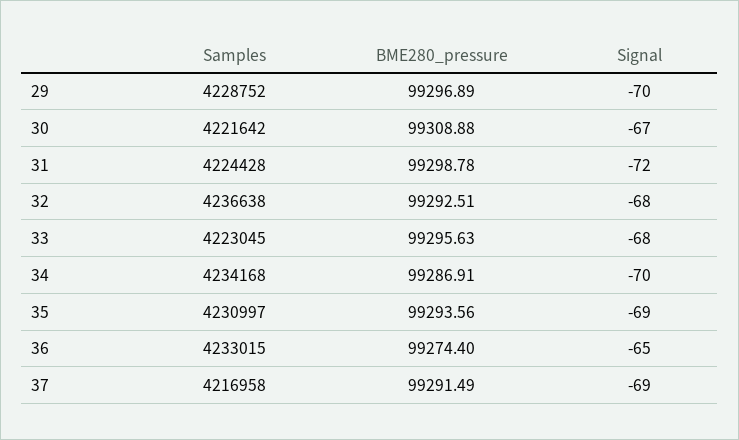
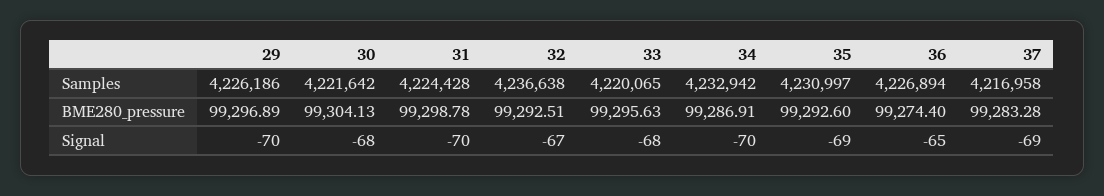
Samples, 29: 4228752 -> 4226186
BME280_pressure, 30: 99308.88 -> 99304.13
Signal, 30: -67 -> -68
Signal, 31: -72 -> -70
Signal, 32: -68 -> -67
Samples, 33: 4223045 -> 4220065
Samples, 34: 4234168 -> 4232942
BME280_pressure, 35: 99293.56 -> 99292.6
Samples, 36: 4233015 -> 4226894
BME280_pressure, 37: 99291.49 -> 99283.28

